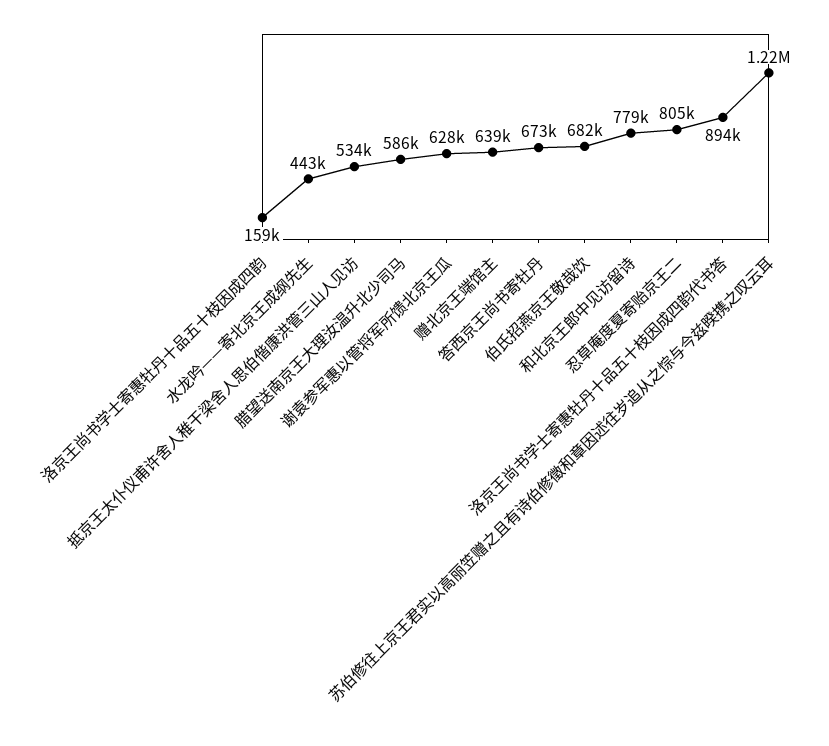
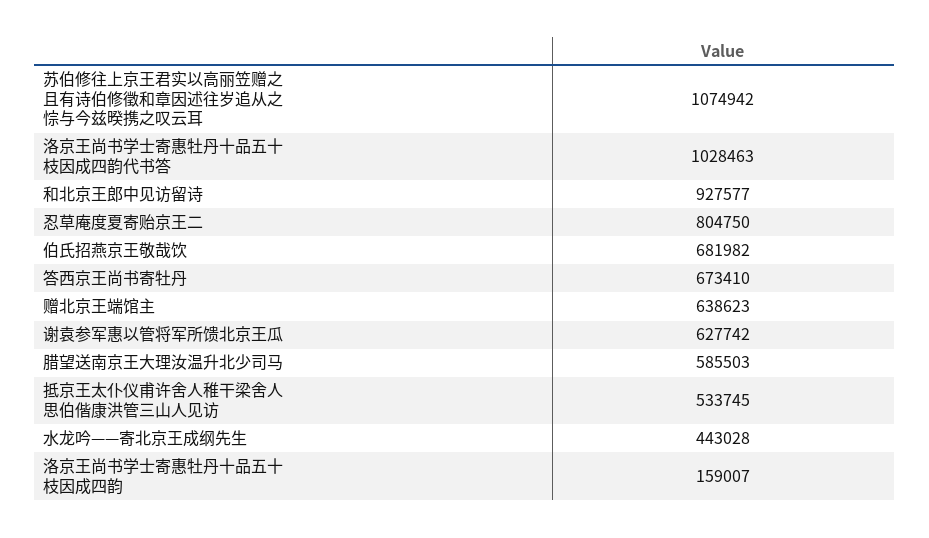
和北京王郎中见访留诗: 779000 -> 927577
洛京王尚书学士寄惠牡丹十品五十枝因成四韵代书答: 894000 -> 1028463
苏伯修往上京王君实以高丽笠赠之且有诗伯修徵和章因述往岁追从之悰与今兹暌携之叹云耳: 1220000 -> 1074942

